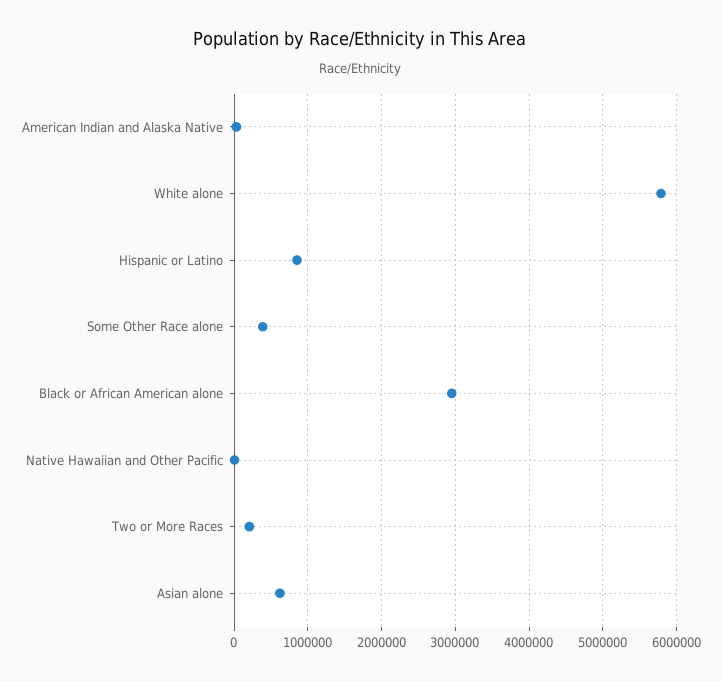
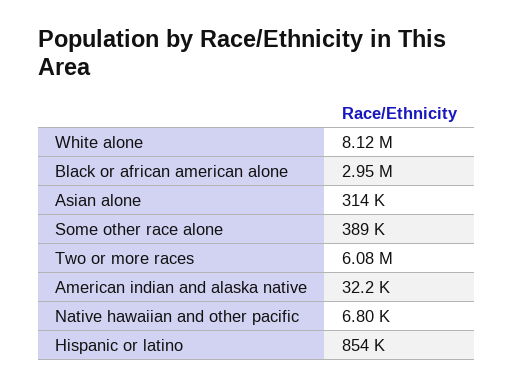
White alone: 5800000 -> 8120000
Two or More Races: 200000 -> 6080000
Asian alone: 600000 -> 314000

